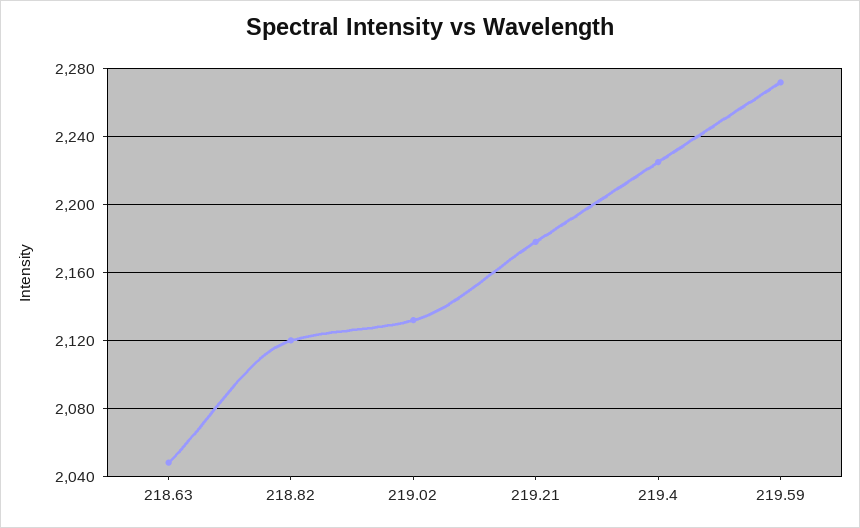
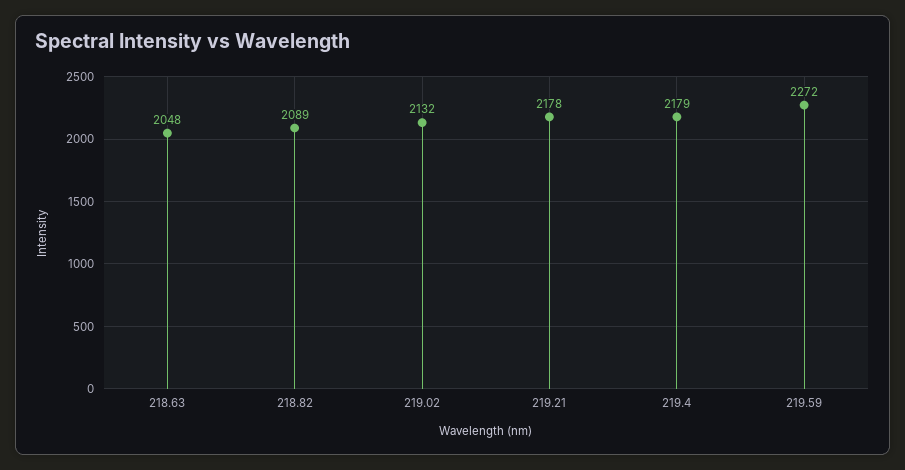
218.82: 2120 -> 2089
219.4: 2225 -> 2179

